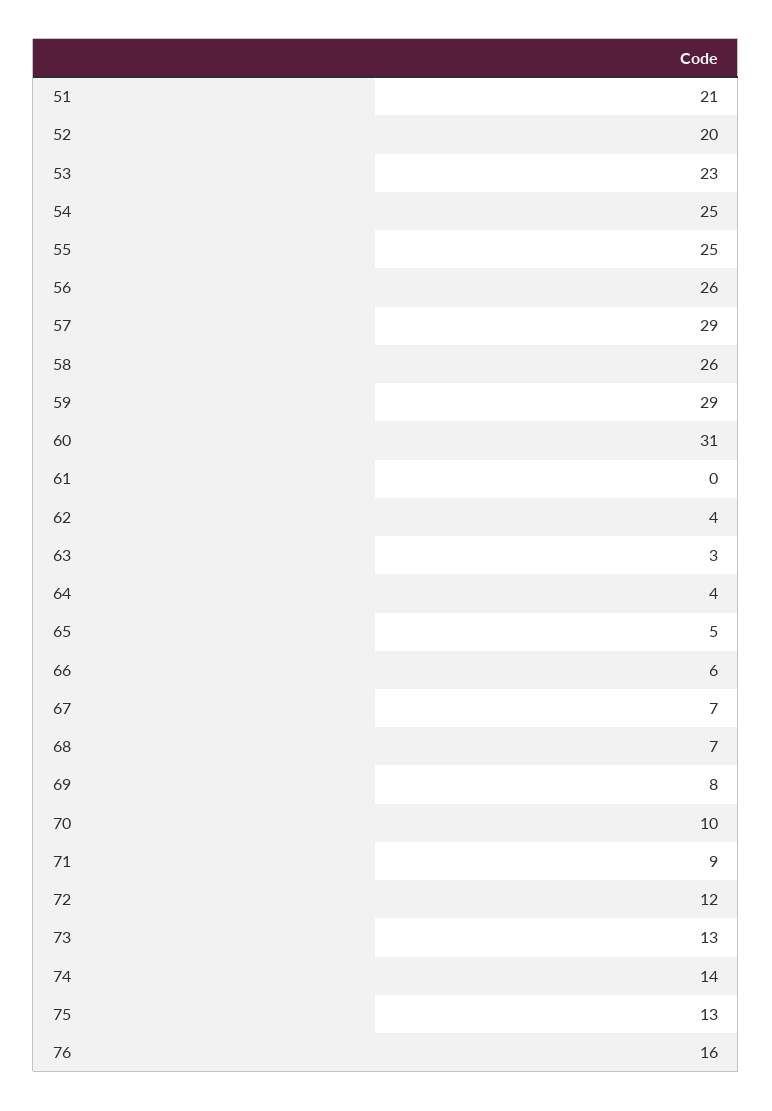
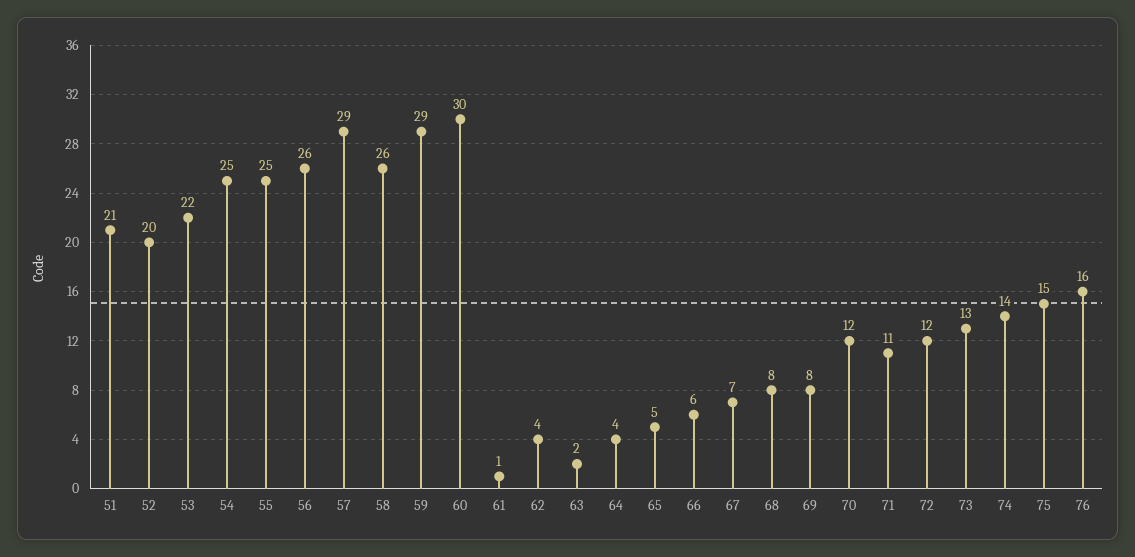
53: 23 -> 22
60: 31 -> 30
61: 0 -> 1
63: 3 -> 2
68: 7 -> 8
70: 10 -> 12
71: 9 -> 11
75: 13 -> 15

